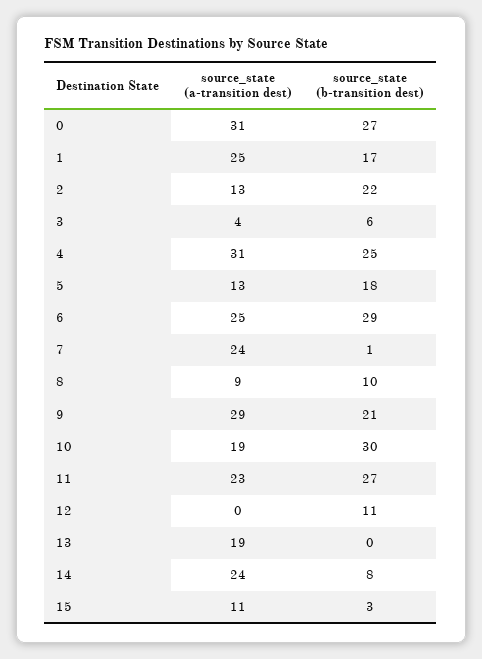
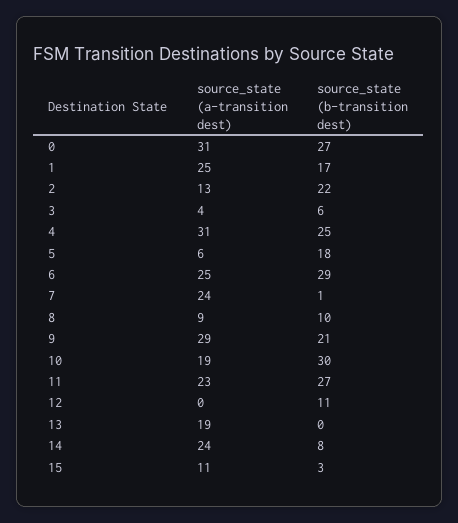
source_state (a-transition dest), 5: 13 -> 6

